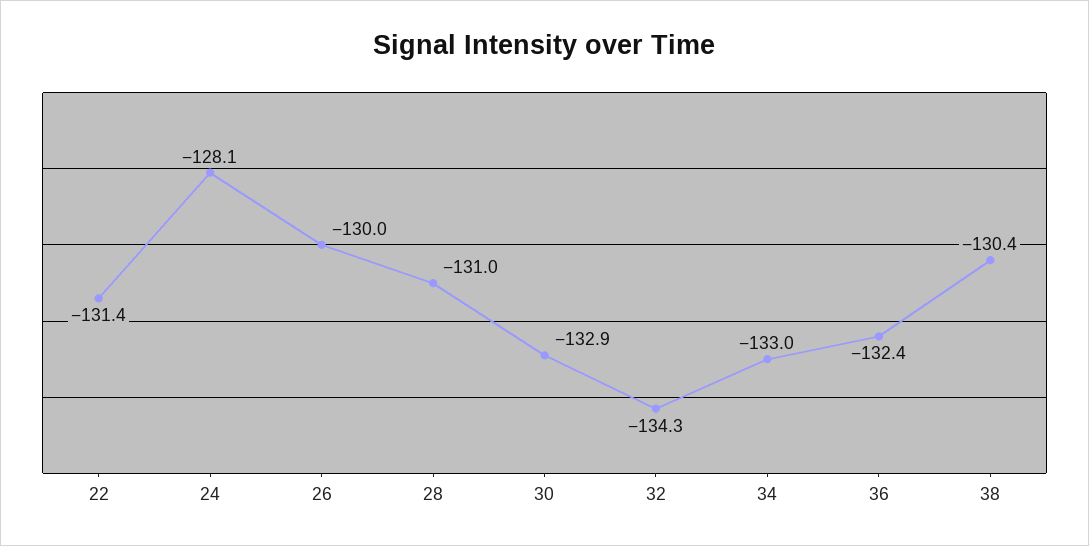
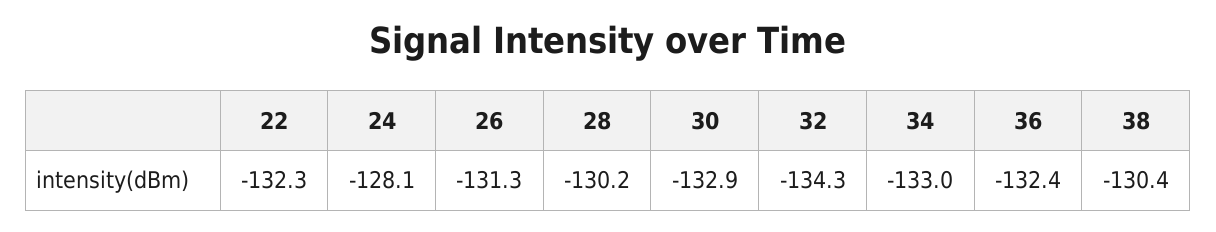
22: -131.4 -> -132.3
26: -130 -> -131.3
28: -131 -> -130.2

